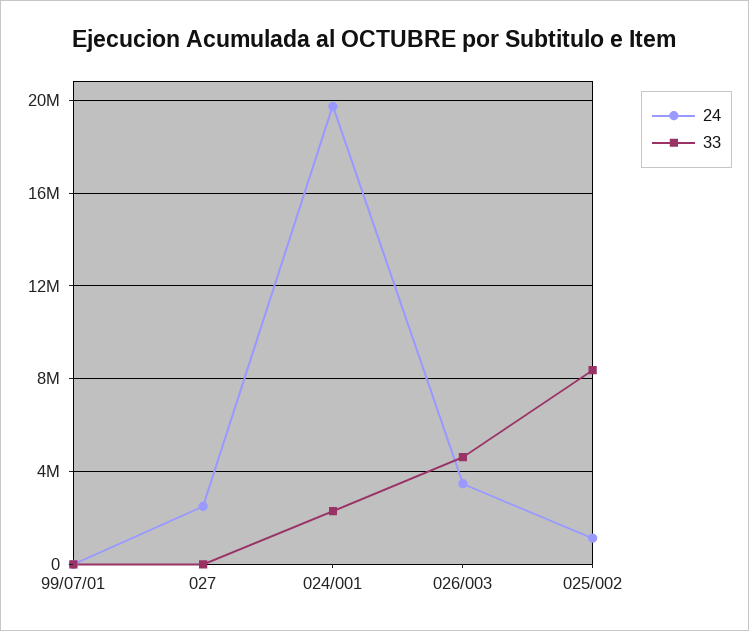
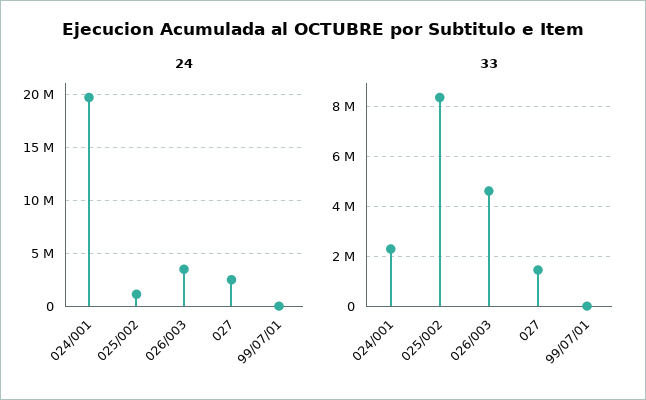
33, 027: 0 -> 1500000

